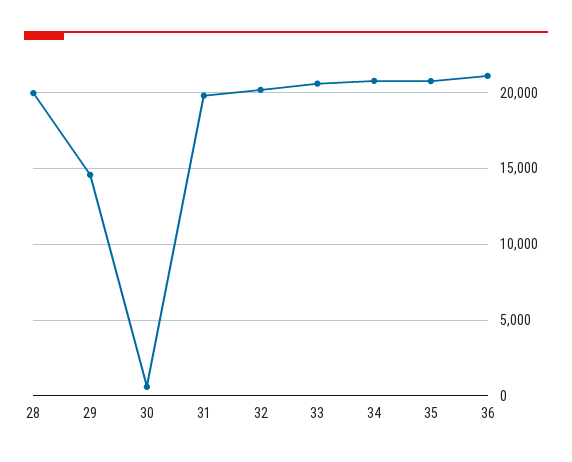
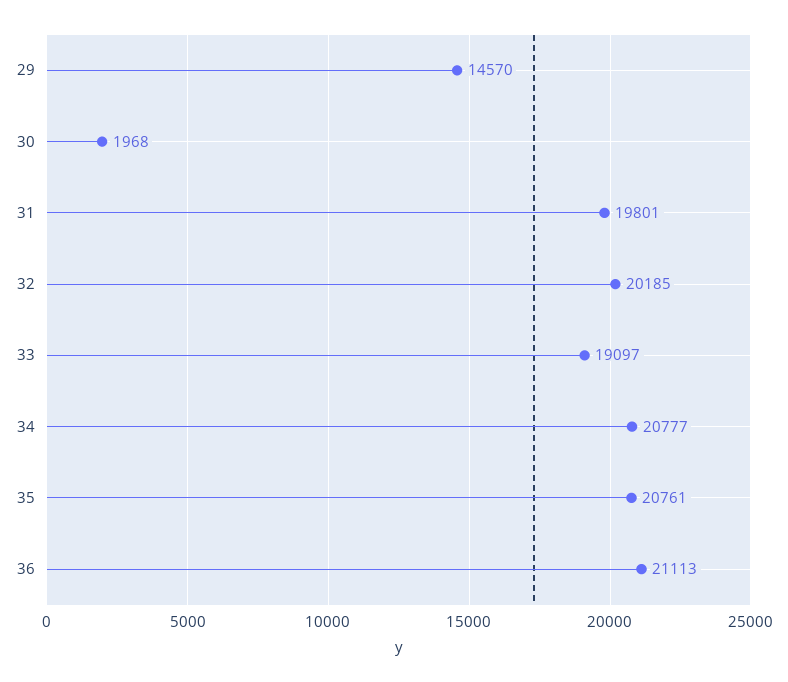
28: 20000 -> none
30: 500 -> 1968
33: 20500 -> 19097

